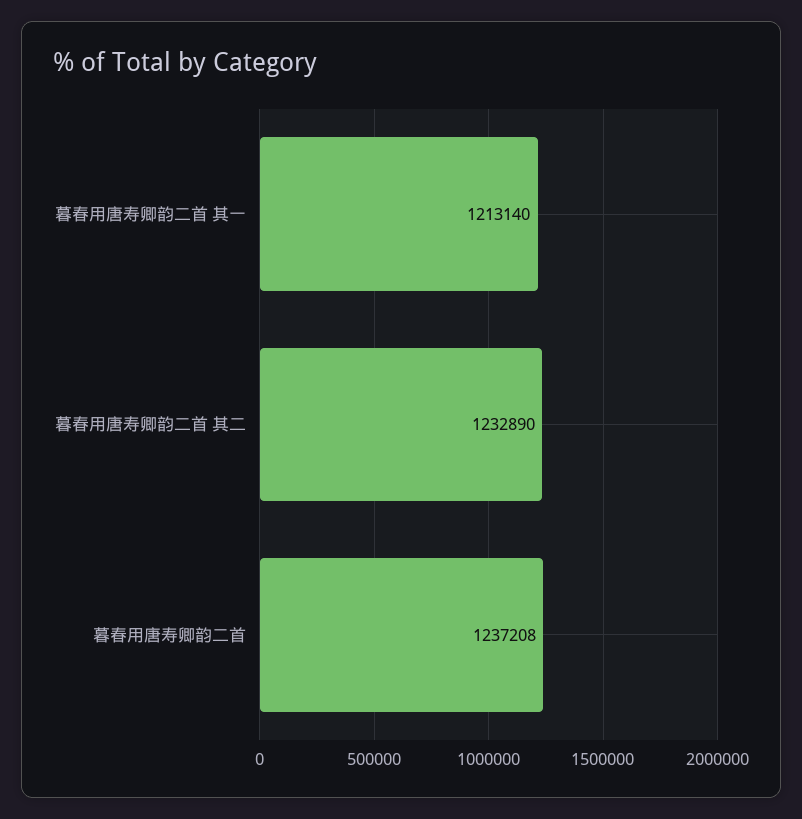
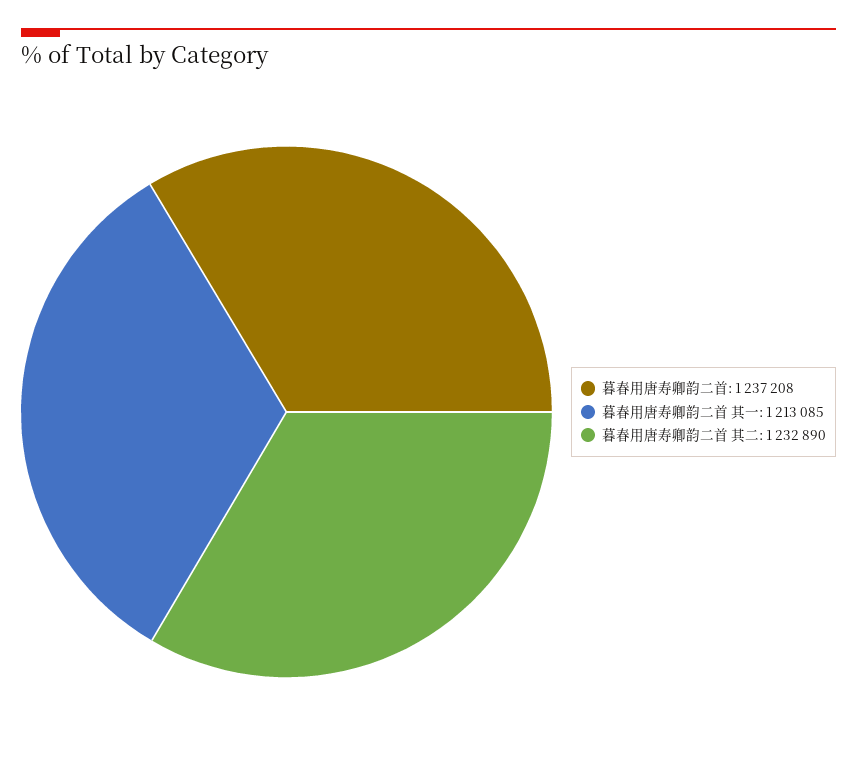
暮春用唐寿卿韵二首 其一: 1213140 -> 1213085

